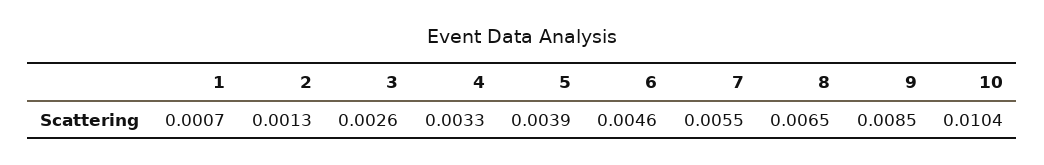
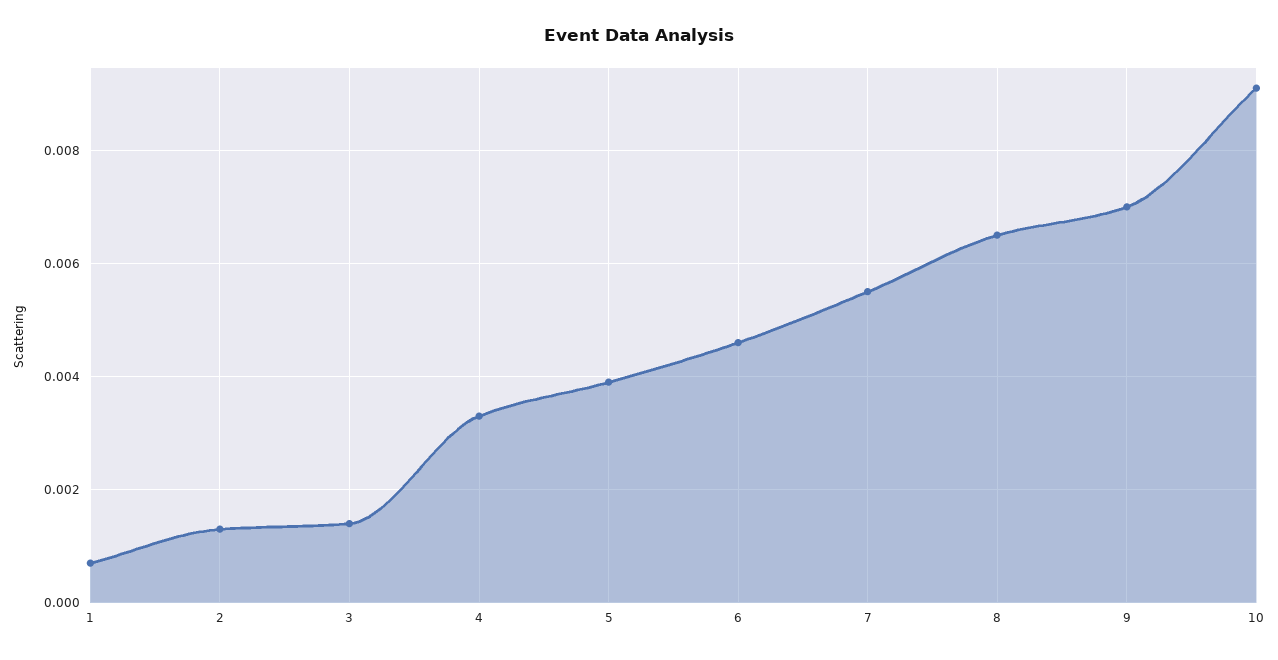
3: 0.0026 -> 0.0015
9: 0.0085 -> 0.007
10: 0.0104 -> 0.009

